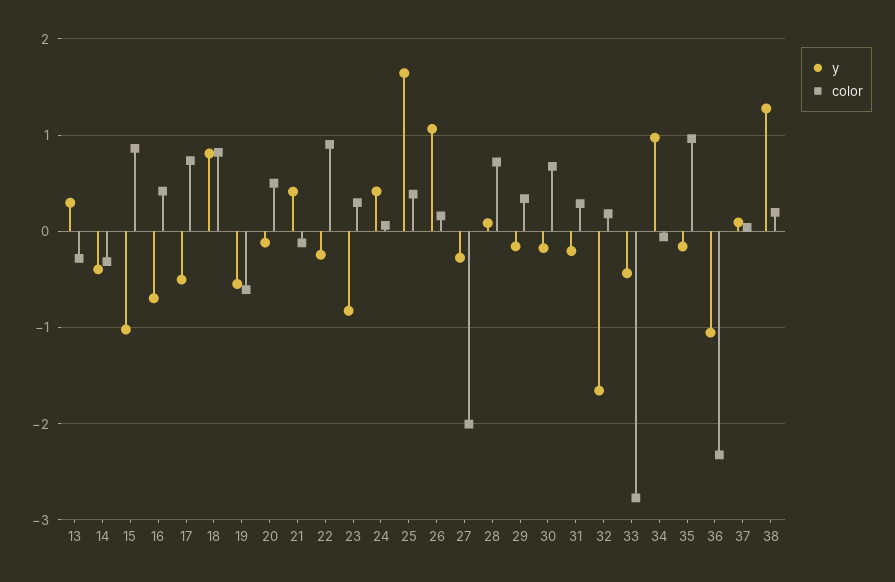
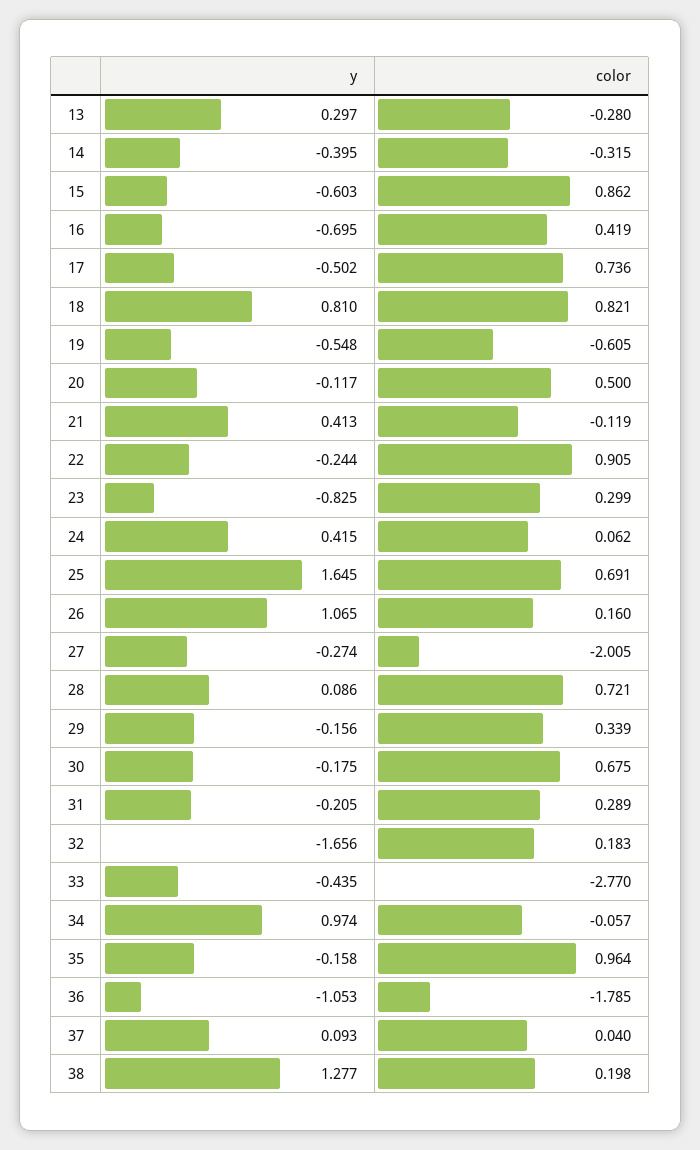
y, 15: -1 -> -0.603
color, 25: 0.4 -> 0.691
color, 36: -2.3 -> -1.785

